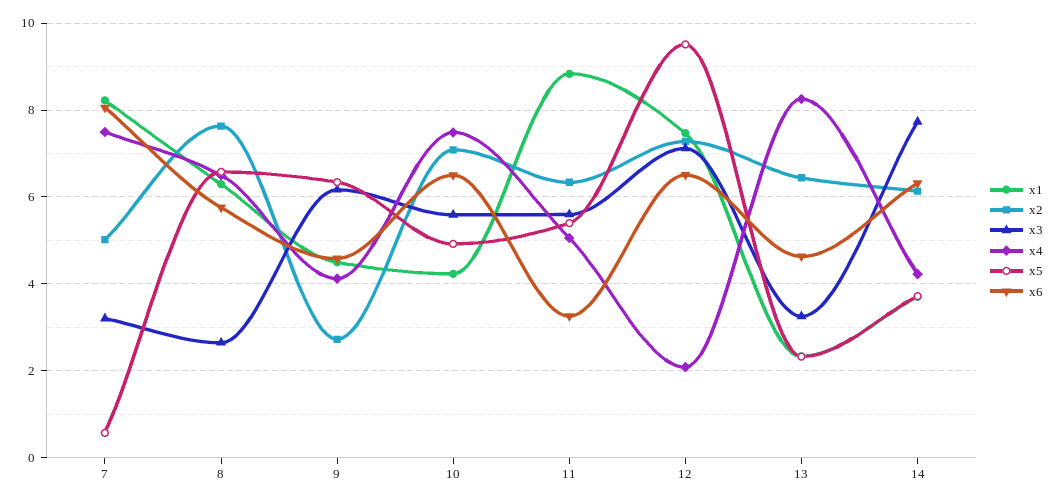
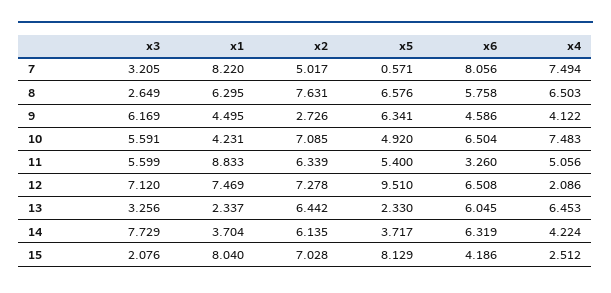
x4, 13: 8.2 -> 6.453
x6, 13: 4.6 -> 6.045
x3, 15: none -> 2.076
x1, 15: none -> 8.04
x2, 15: none -> 7.028
x5, 15: none -> 8.129
x6, 15: none -> 4.186
x4, 15: none -> 2.512

